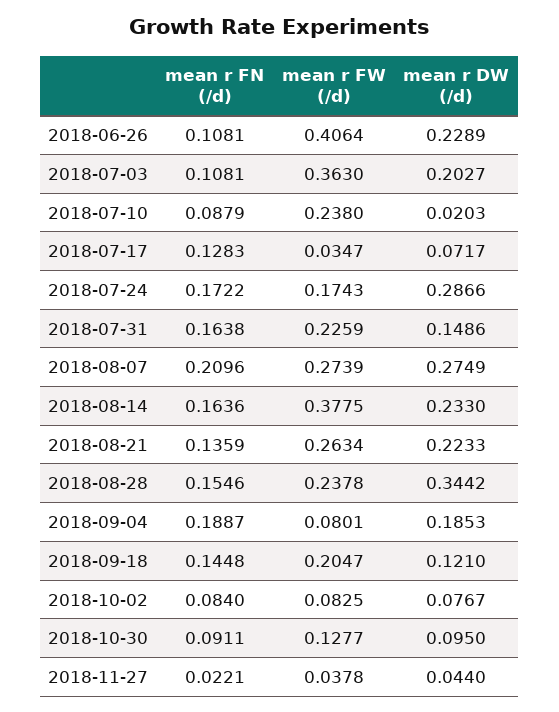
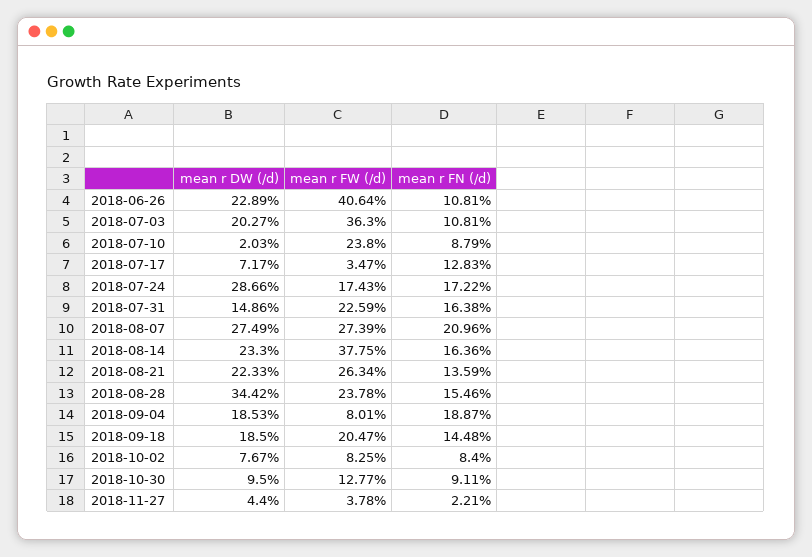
mean r DW (/d), 2018-09-18: 0.121 -> 0.185

